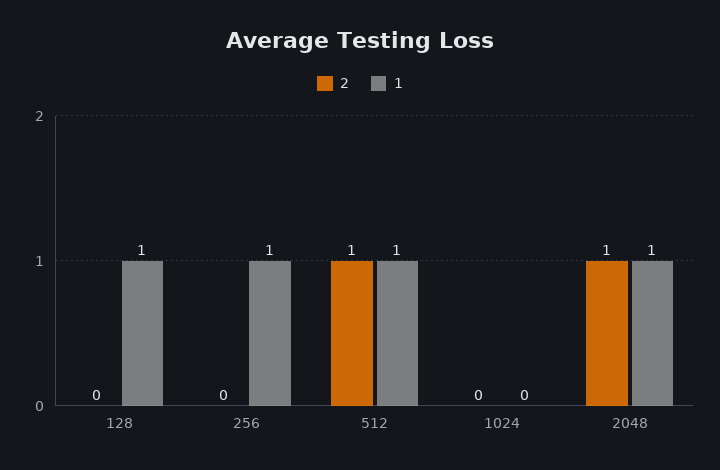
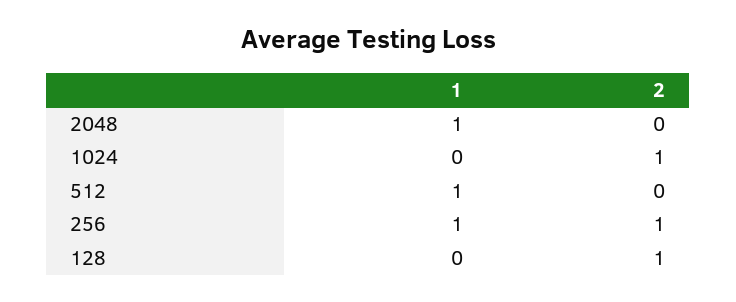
2, 128: 0 -> 1
1, 128: 1 -> 0
2, 256: 0 -> 1
2, 512: 1 -> 0
2, 1024: 0 -> 1
2, 2048: 1 -> 0

